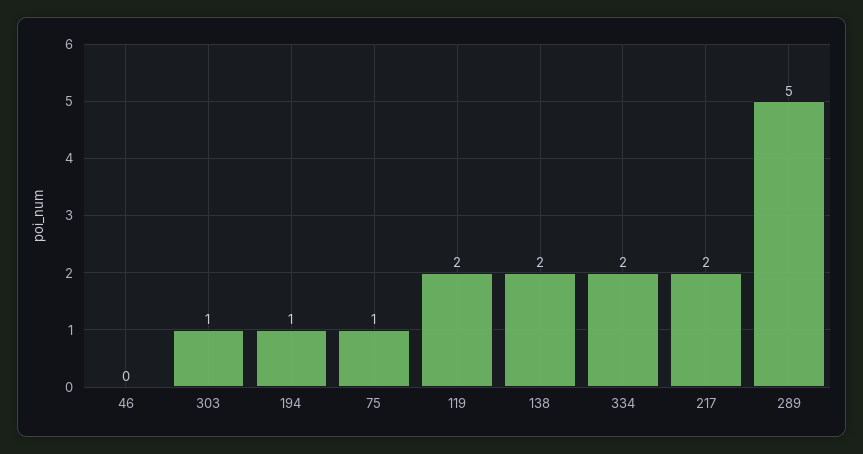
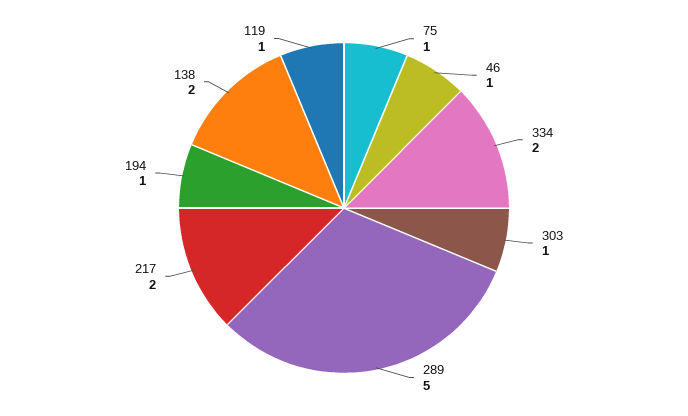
46: 0 -> 1
119: 2 -> 1

